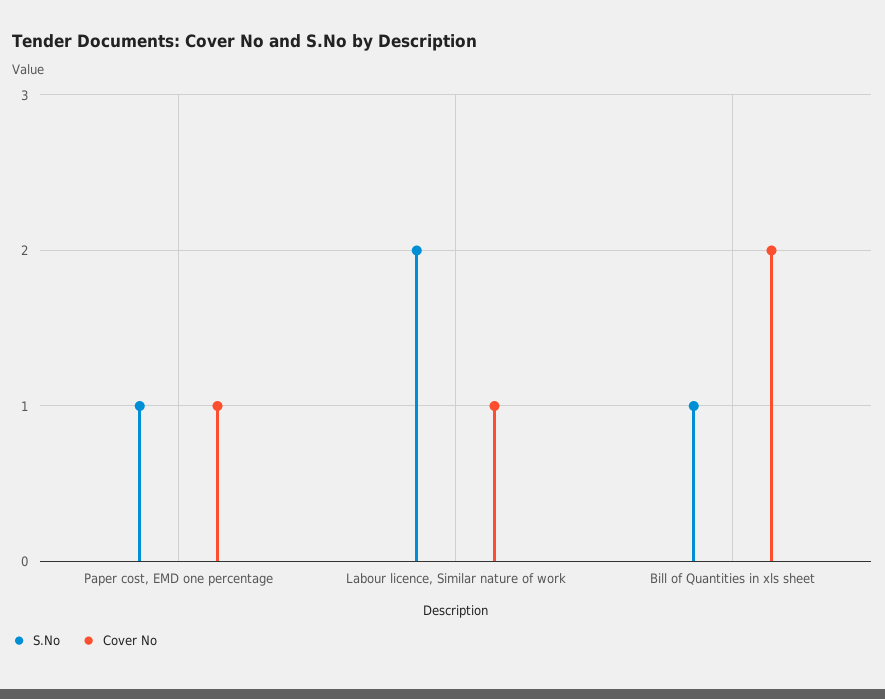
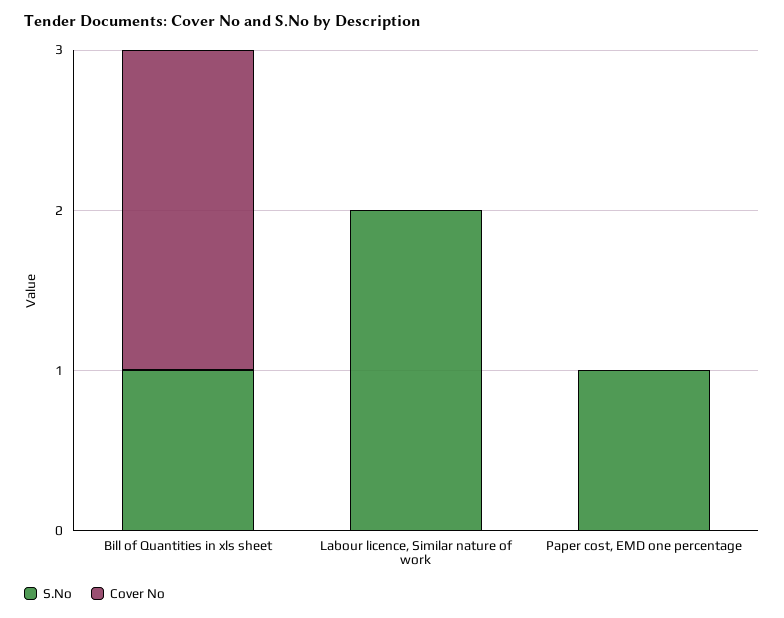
Cover No, Paper cost, EMD one percentage: 1 -> 0
Cover No, Labour licence, Similar nature of work: 1 -> 0

